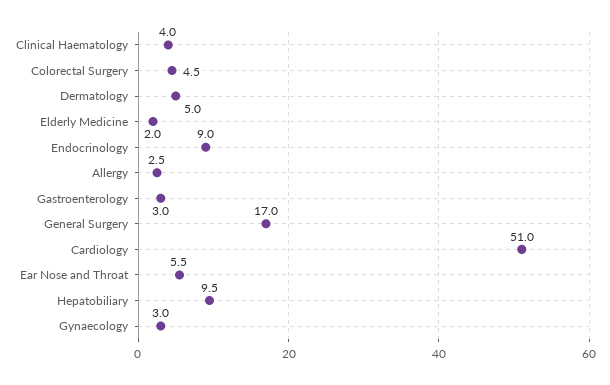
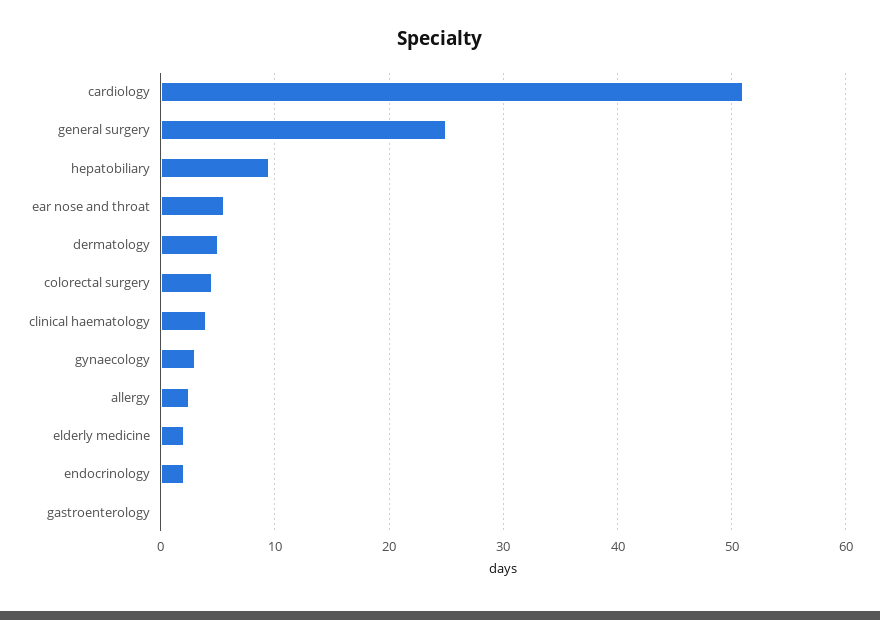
Endocrinology: 9 -> 2
Gastroenterology: 3 -> 0
General Surgery: 17 -> 25

